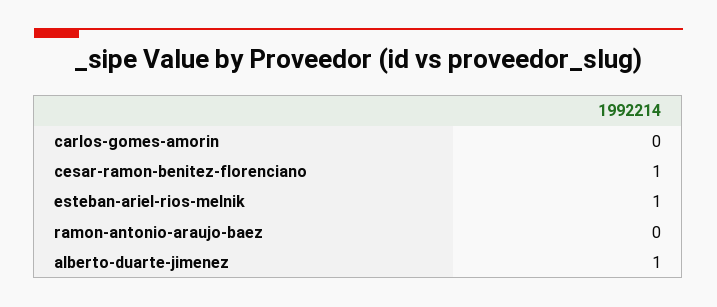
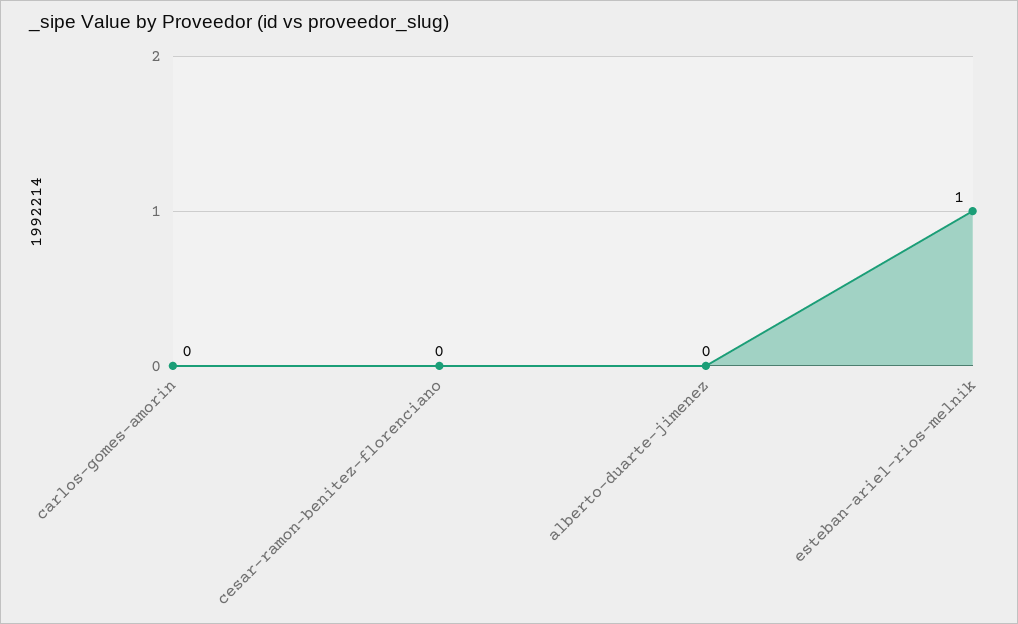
cesar-ramon-benitez-florenciano: 1 -> 0
ramon-antonio-araujo-baez: 0 -> none
alberto-duarte-jimenez: 1 -> 0

